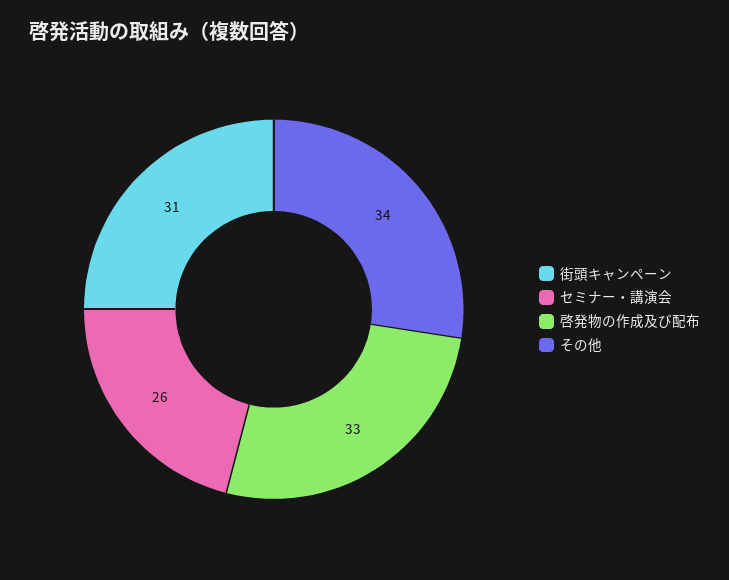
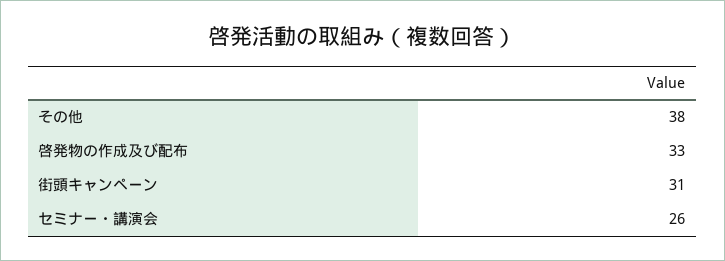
その他: 34 -> 38

